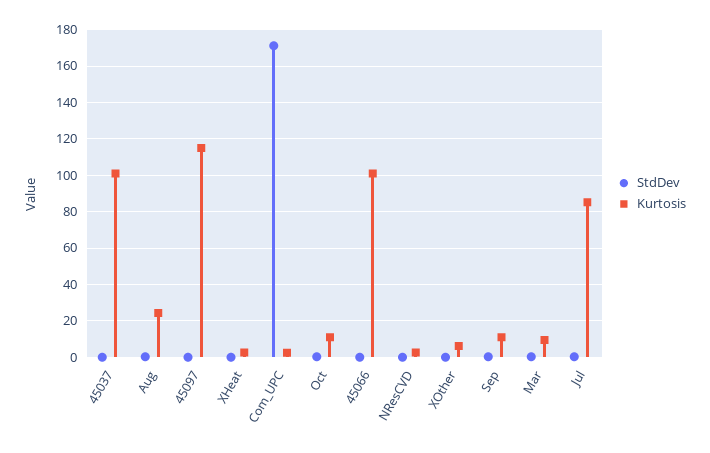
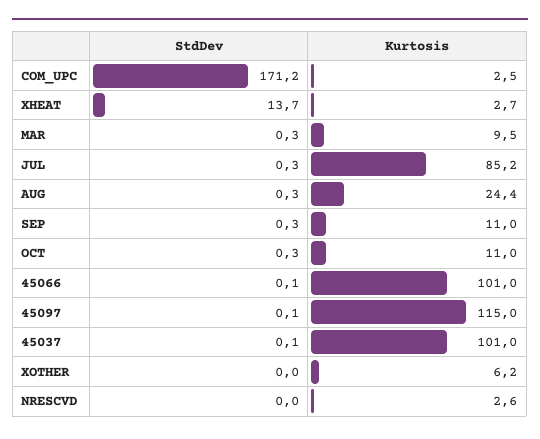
StdDev, XHeat: 0 -> 13.7

